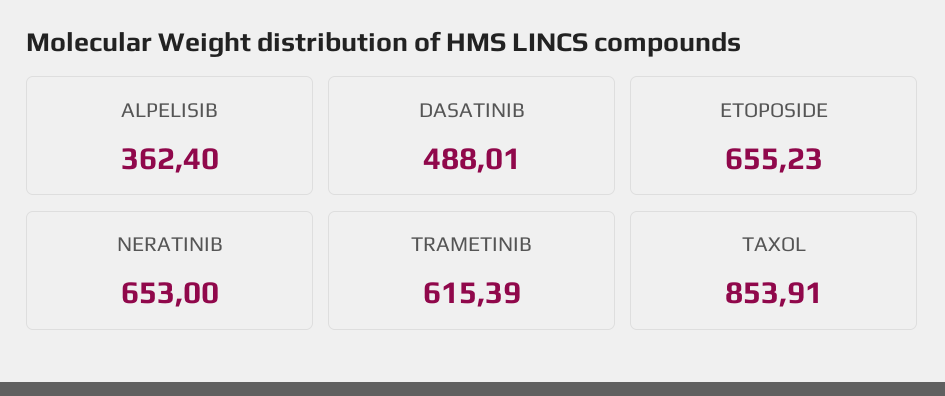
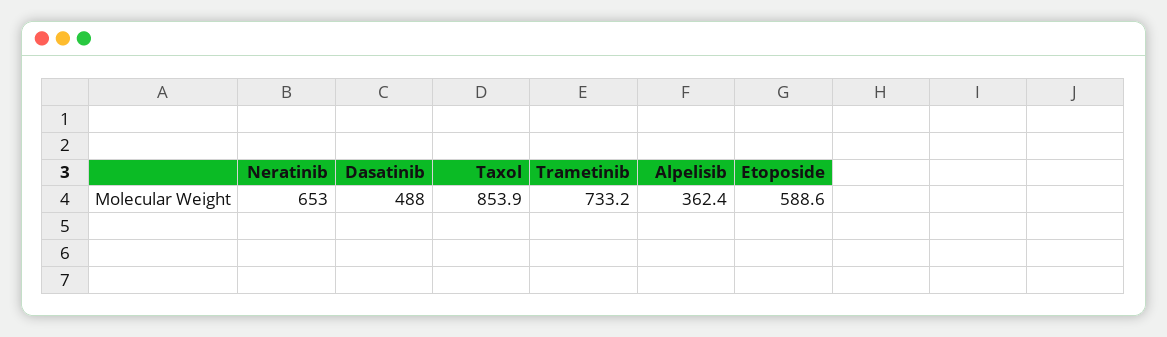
ETOPOSIDE: 655.23 -> 588.6
TRAMETINIB: 615.39 -> 733.2

